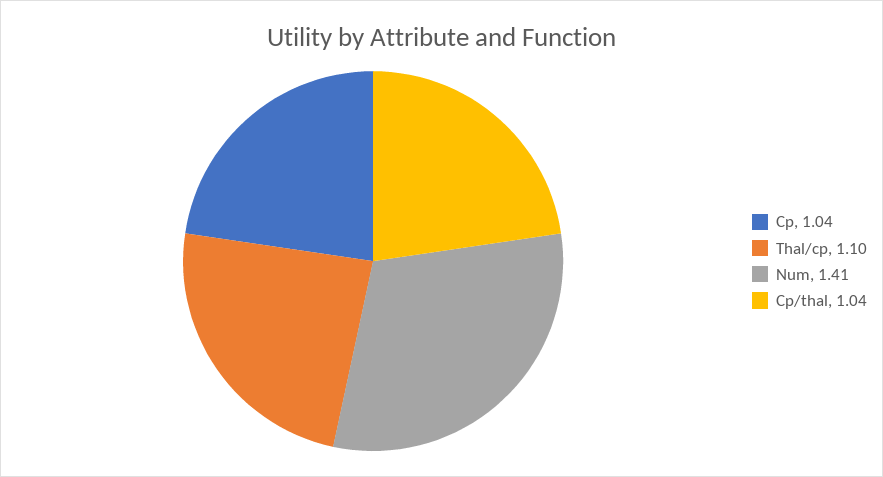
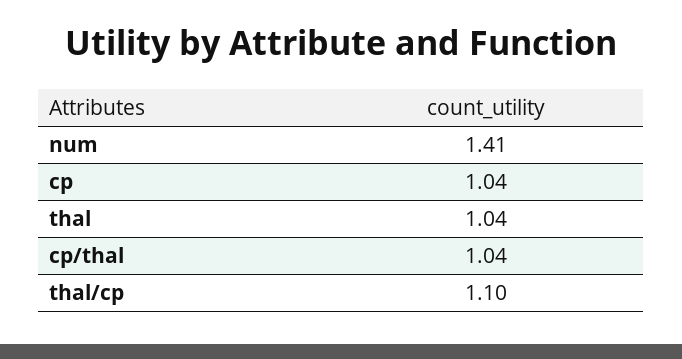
thal: none -> 1.04

